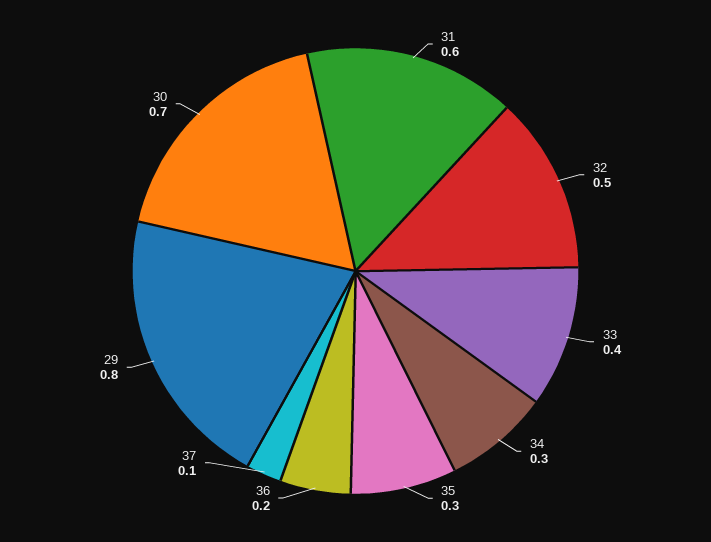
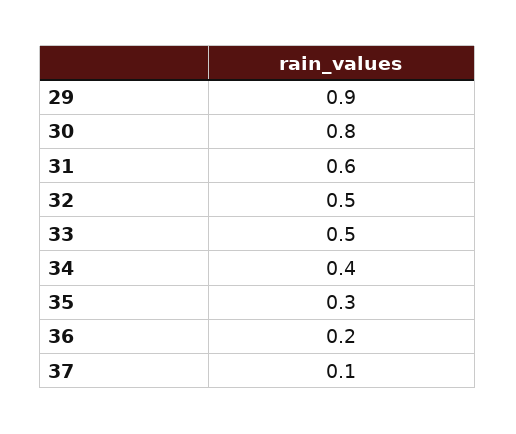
33: 0.4 -> 0.5
34: 0.3 -> 0.4
29: 0.8 -> 0.9
30: 0.7 -> 0.8

